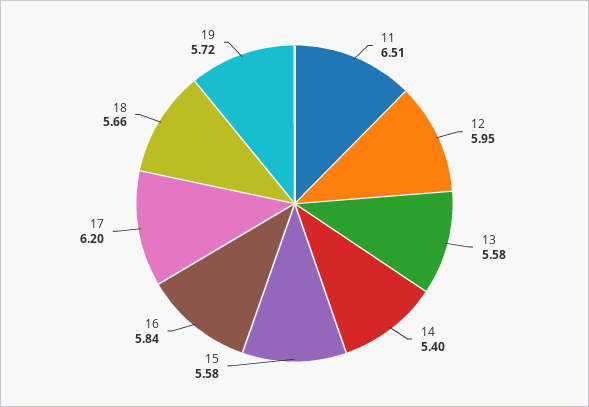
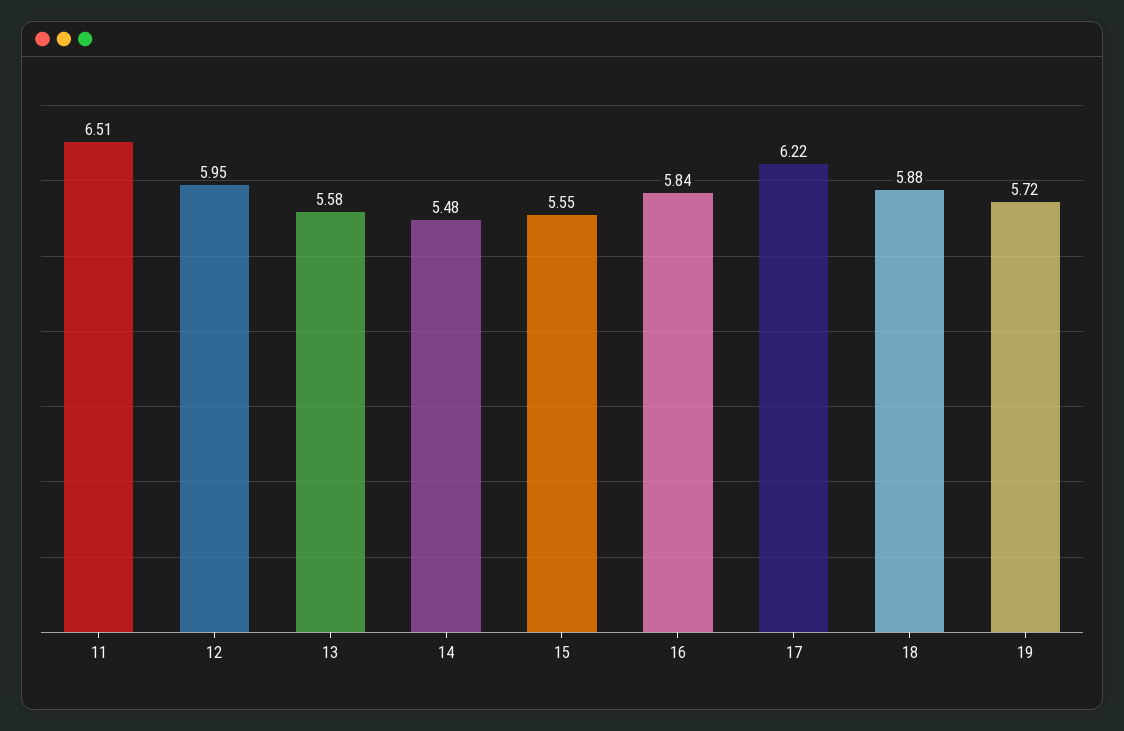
14: 5.4 -> 5.48
15: 5.58 -> 5.55
17: 6.2 -> 6.22
18: 5.66 -> 5.88

